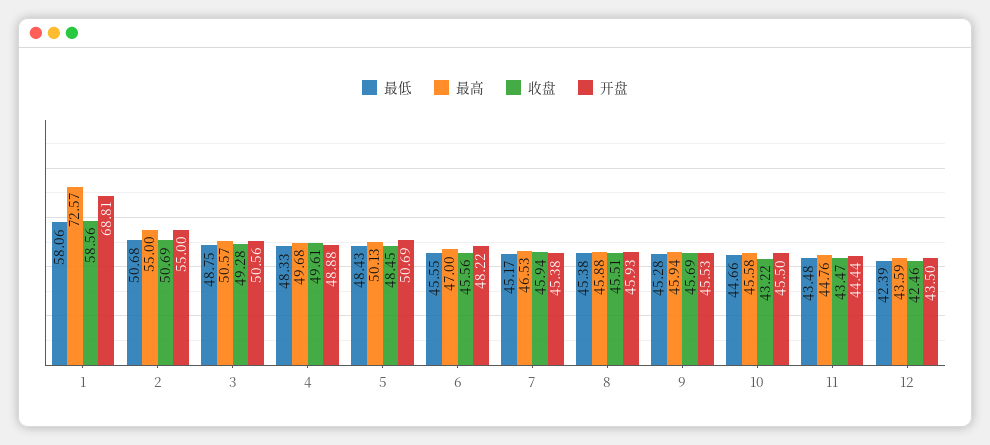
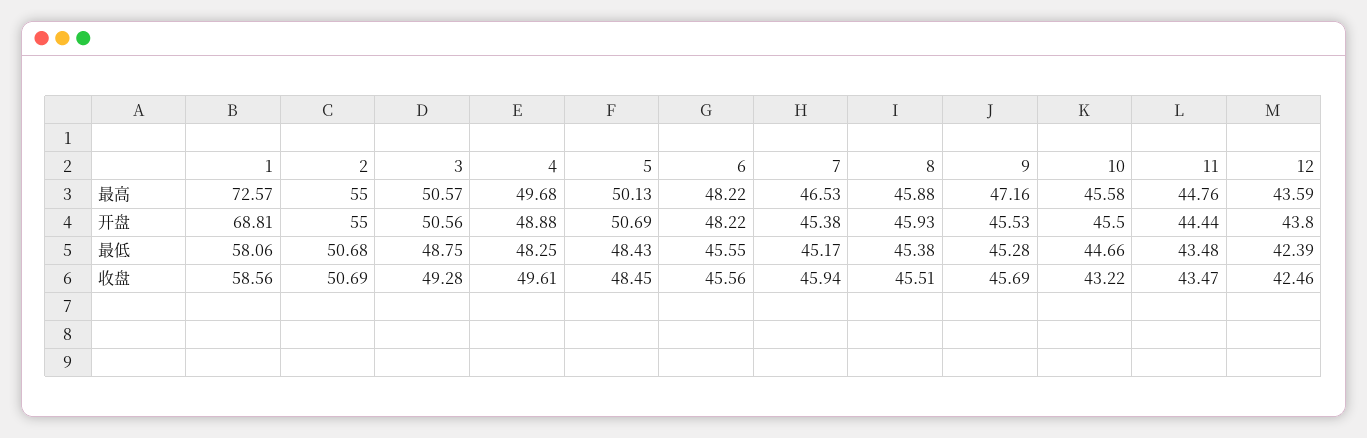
最低, 4: 48.33 -> 48.25
最高, 6: 47 -> 48.22
最高, 9: 45.94 -> 47.16
开盘, 12: 43.5 -> 43.8

